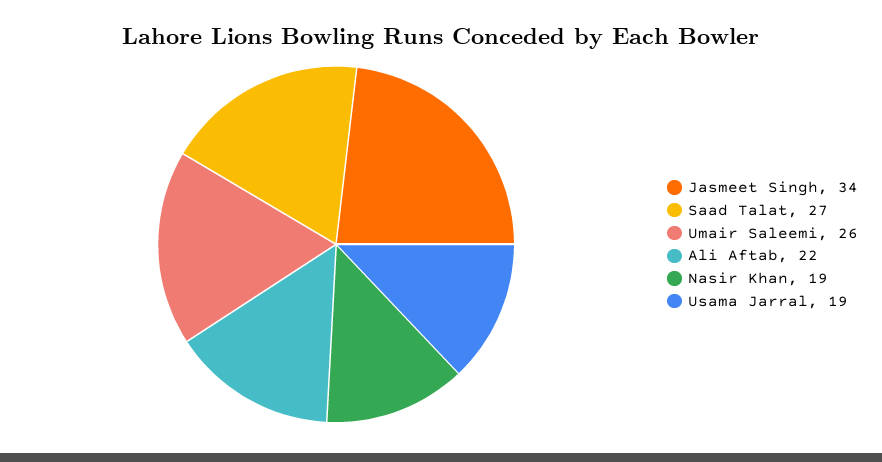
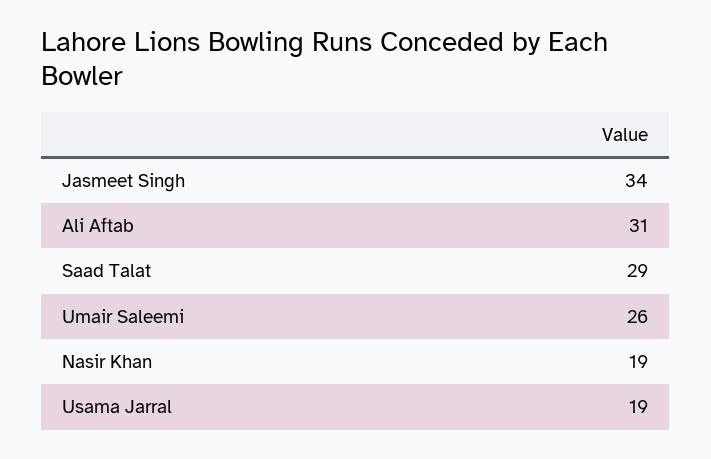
Saad Talat: 27 -> 29
Ali Aftab: 22 -> 31

